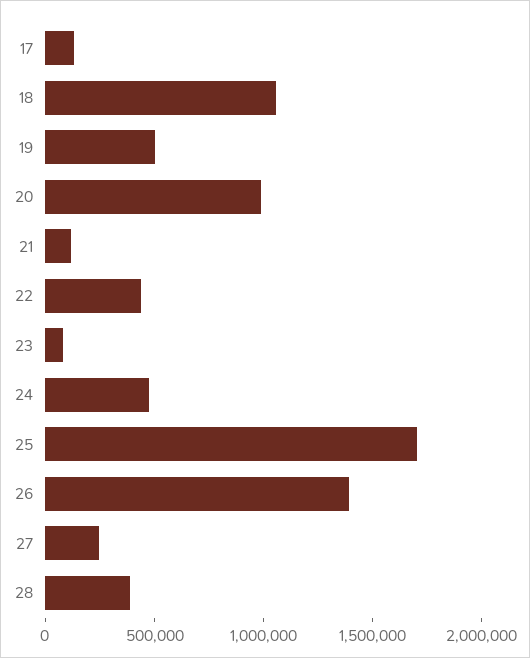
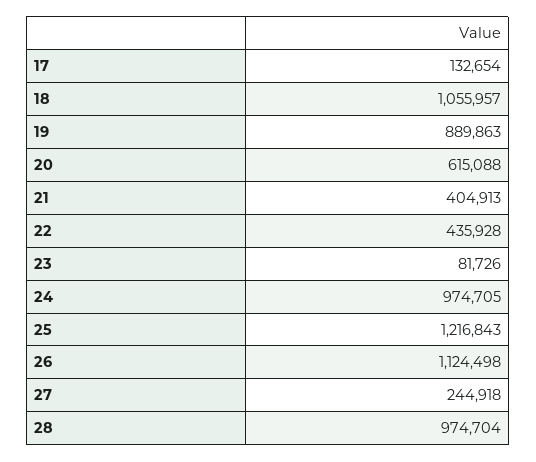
19: 500000 -> 889863
20: 1000000 -> 615088
21: 100000 -> 404913
24: 500000 -> 974705
25: 1700000 -> 1216843
26: 1400000 -> 1124498
28: 400000 -> 974704

